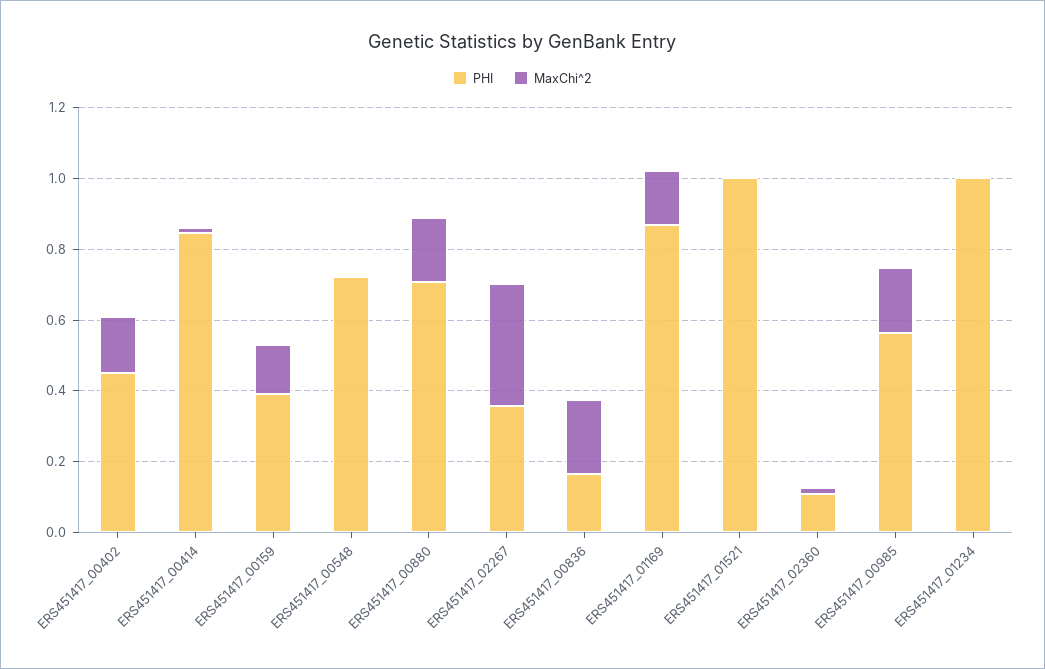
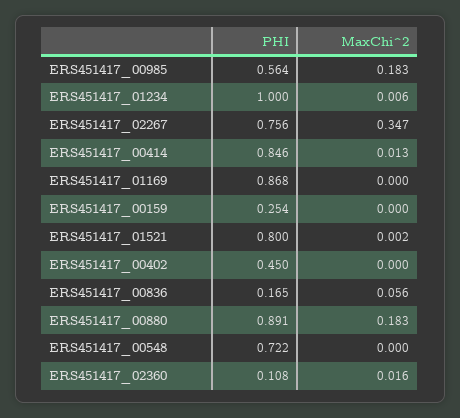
MaxChi^2, ERS451417_00402: 0.15 -> 0
PHI, ERS451417_00159: 0.4 -> 0.254
MaxChi^2, ERS451417_00159: 0.15 -> 0
PHI, ERS451417_00880: 0.7 -> 0.891
PHI, ERS451417_02267: 0.35 -> 0.756
MaxChi^2, ERS451417_00836: 0.2 -> 0.056
MaxChi^2, ERS451417_01169: 0.15 -> 0
PHI, ERS451417_01521: 1 -> 0.8

